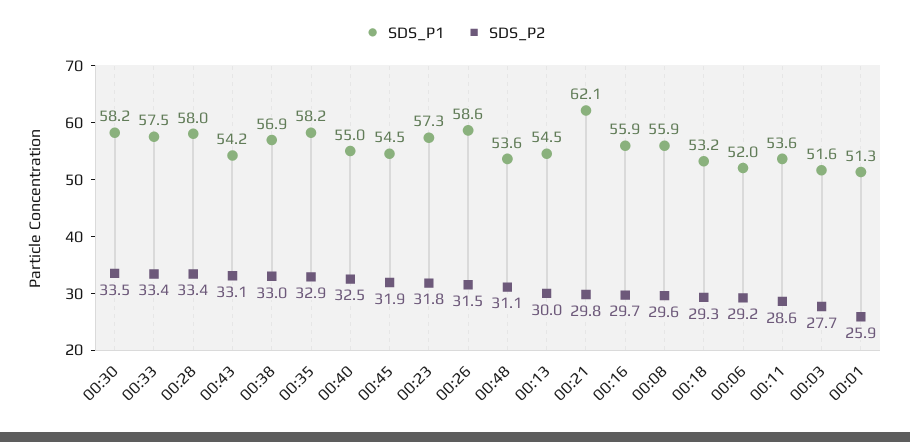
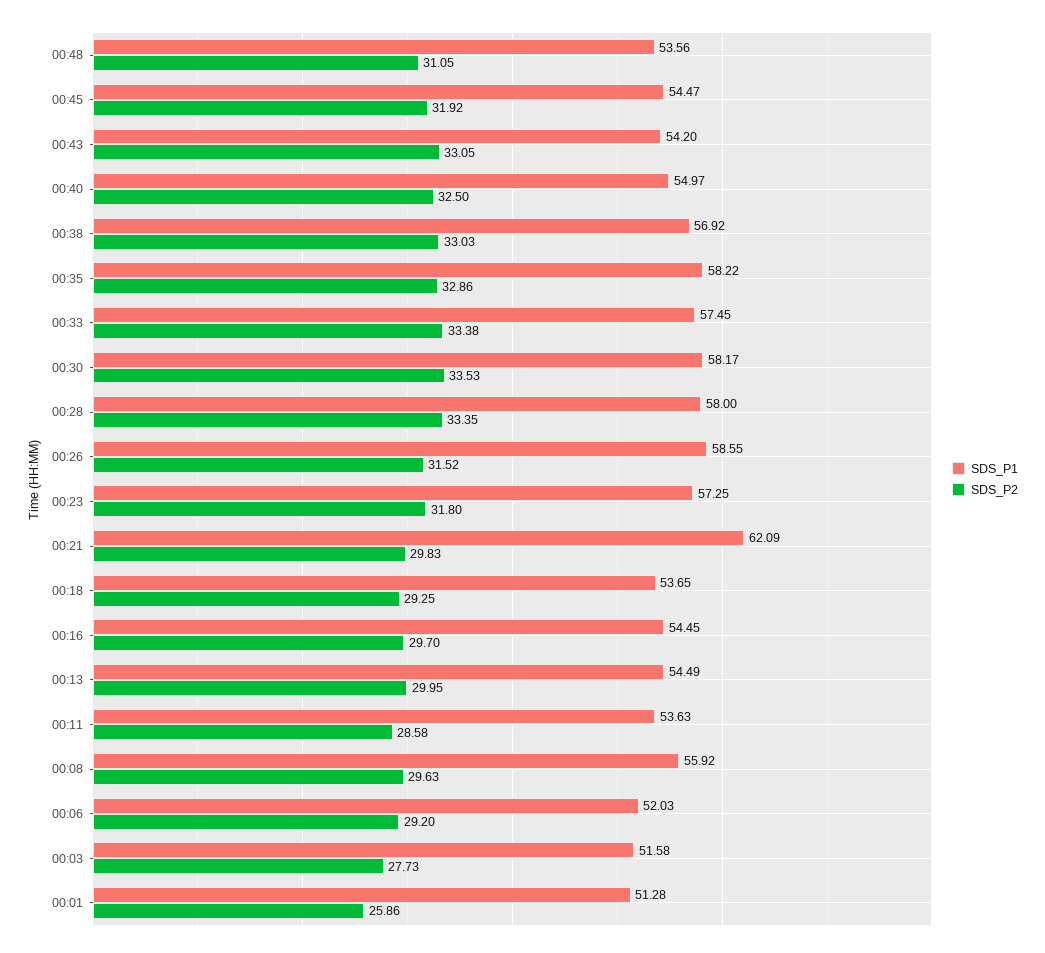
SDS_P1, 00:16: 55.9 -> 54.45
SDS_P1, 00:18: 53.2 -> 53.65

